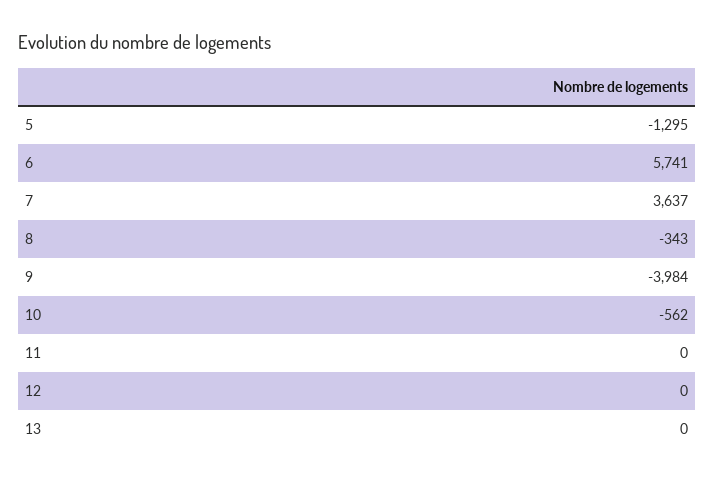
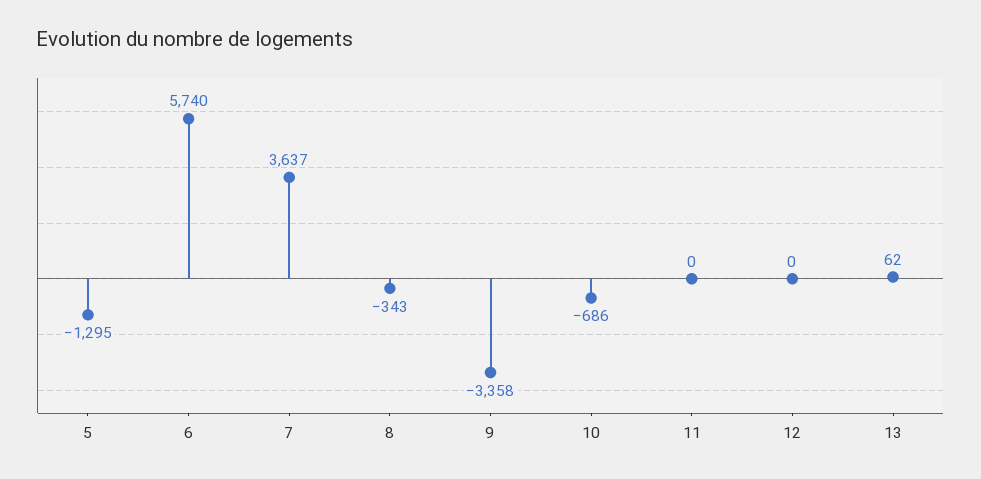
6: 5741 -> 5740
9: -3984 -> -3358
10: -562 -> -686
13: 0 -> 62

